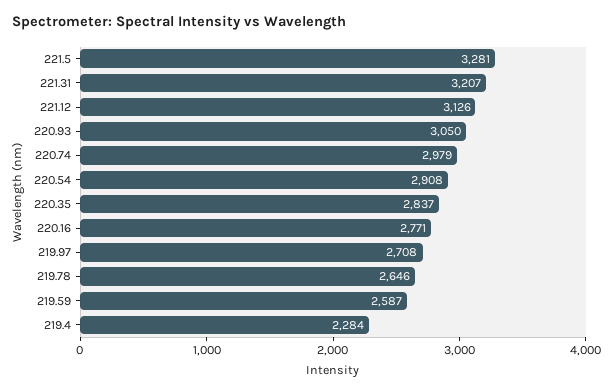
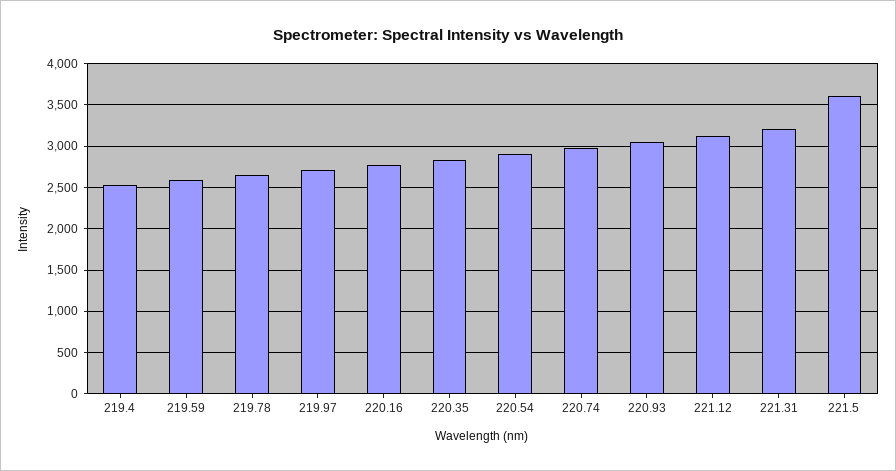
221.5: 3281 -> 3600
219.4: 2284 -> 2500

